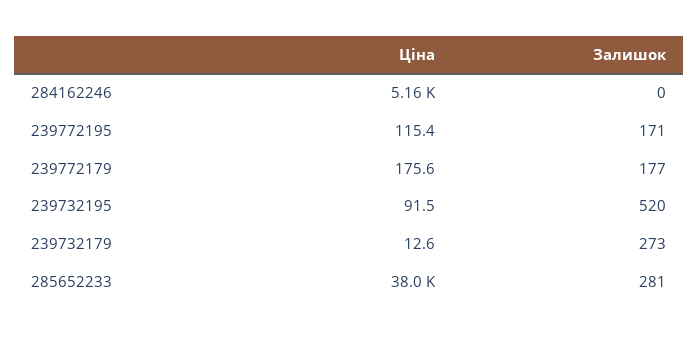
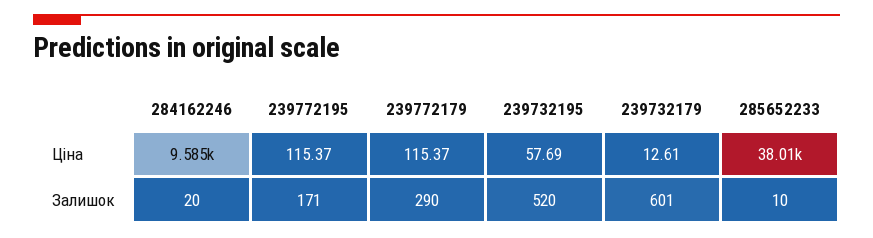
Ціна, 284162246: 5160 -> 9585
Залишок, 284162246: 0 -> 20
Ціна, 239772179: 175.6 -> 115.37
Залишок, 239772179: 177 -> 290
Ціна, 239732195: 91.5 -> 57.69
Залишок, 239732179: 273 -> 601
Залишок, 285652233: 281 -> 10

